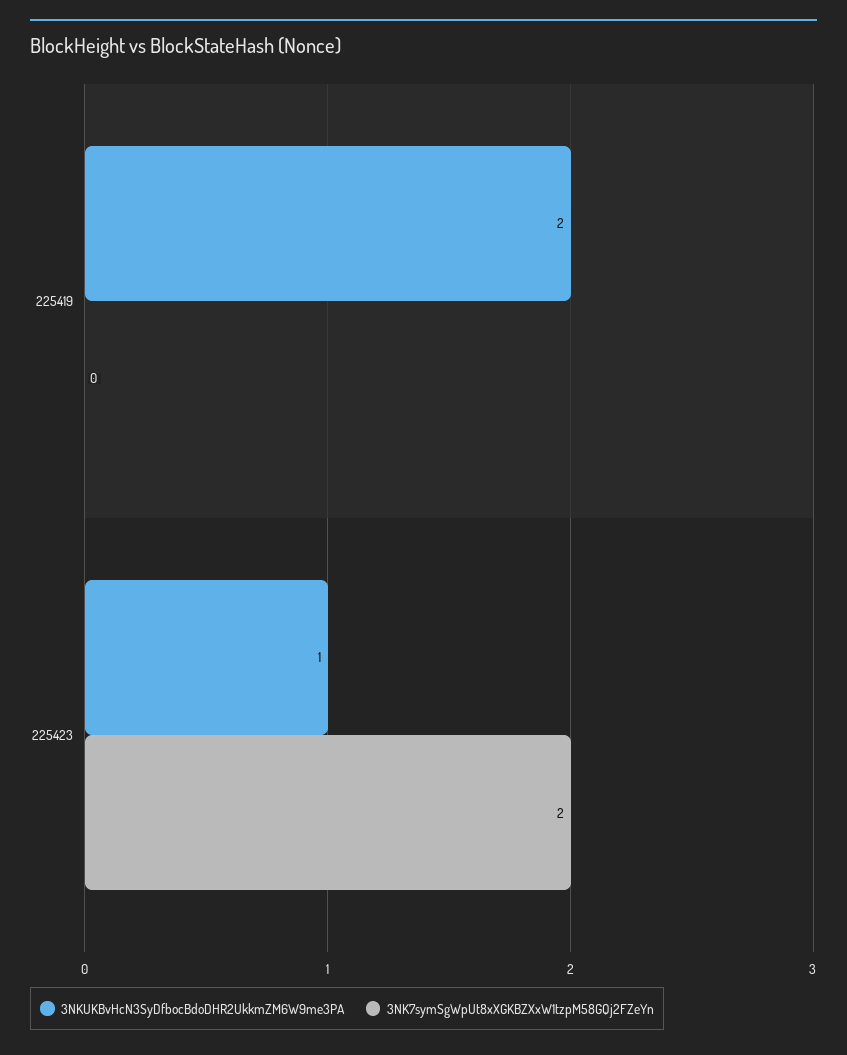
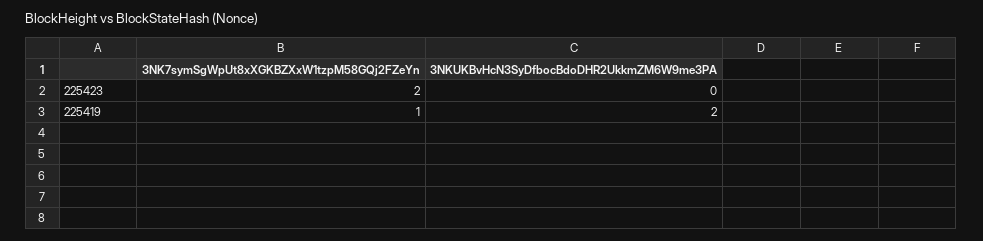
3NK7symSgWpUt8xXGKBZXxW1tzpM58GQj2FZeYn, 225419: 0 -> 1
3NKUKBvHcN3SyDfbocBdoDHR2UkkmZM6W9me3PA, 225423: 1 -> 0

